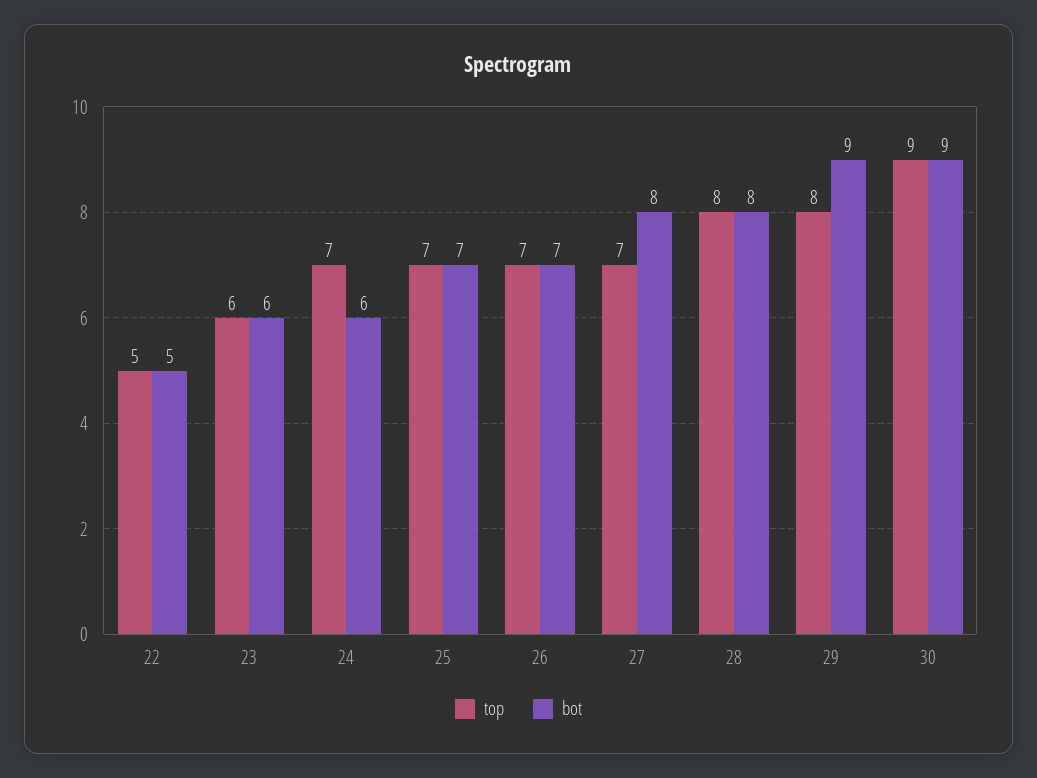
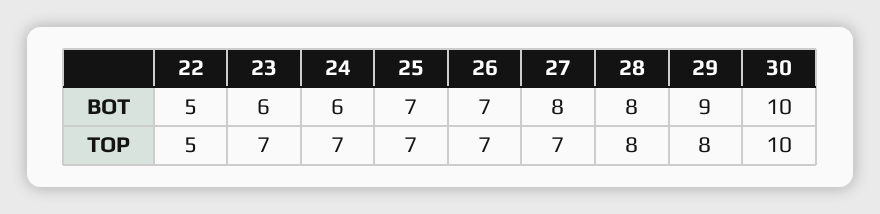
top, 23: 6 -> 7
top, 30: 9 -> 10
bot, 30: 9 -> 10

